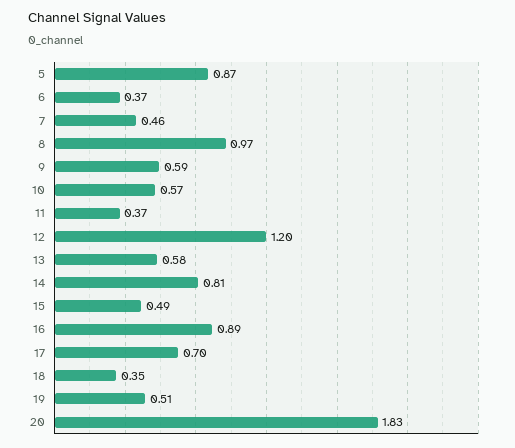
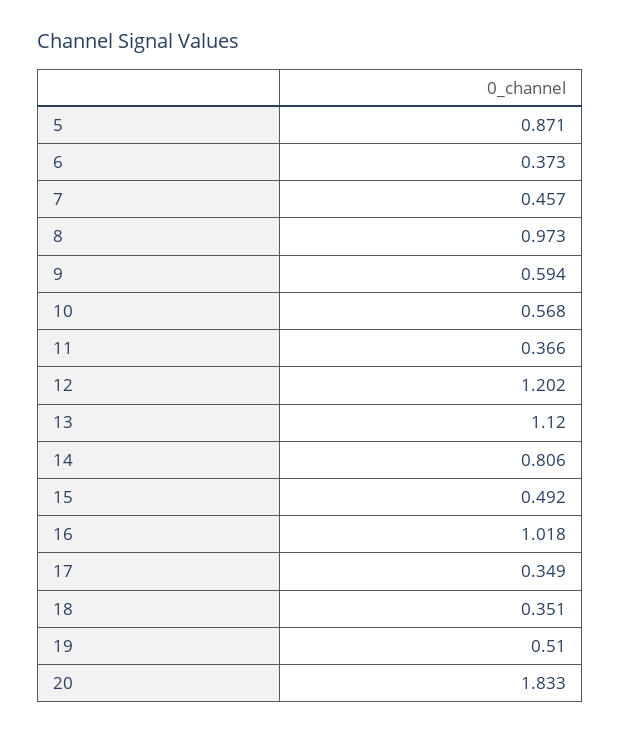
13: 0.58 -> 1.12
16: 0.89 -> 1.018
17: 0.7 -> 0.349

